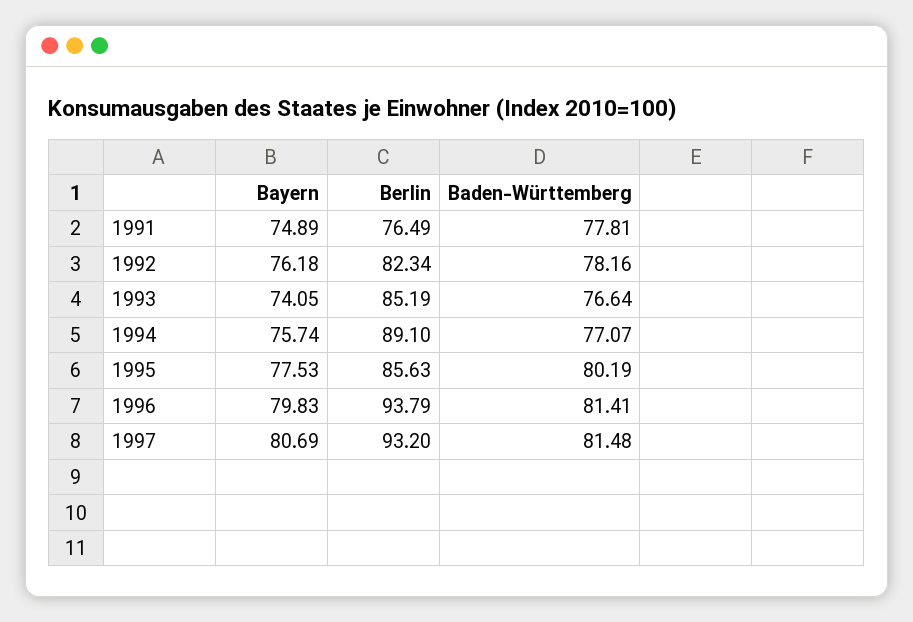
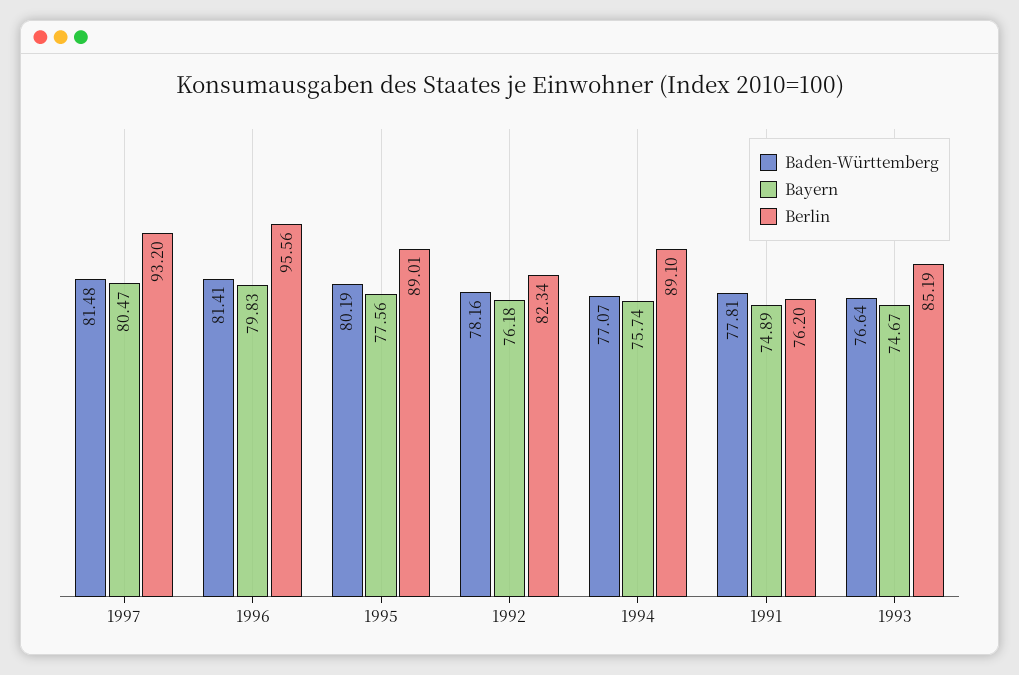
Berlin, 1991: 76.49 -> 76.2
Bayern, 1993: 74.05 -> 74.67
Bayern, 1995: 77.53 -> 77.56
Berlin, 1995: 85.63 -> 89.01
Berlin, 1996: 93.79 -> 95.56
Bayern, 1997: 80.69 -> 80.47

